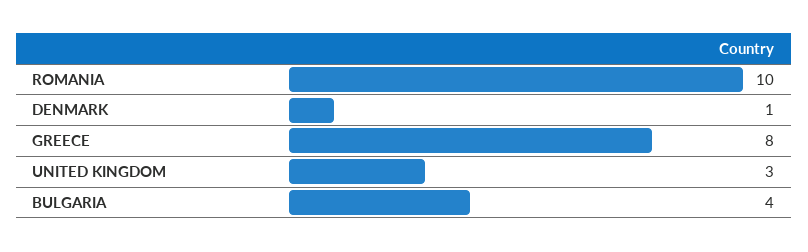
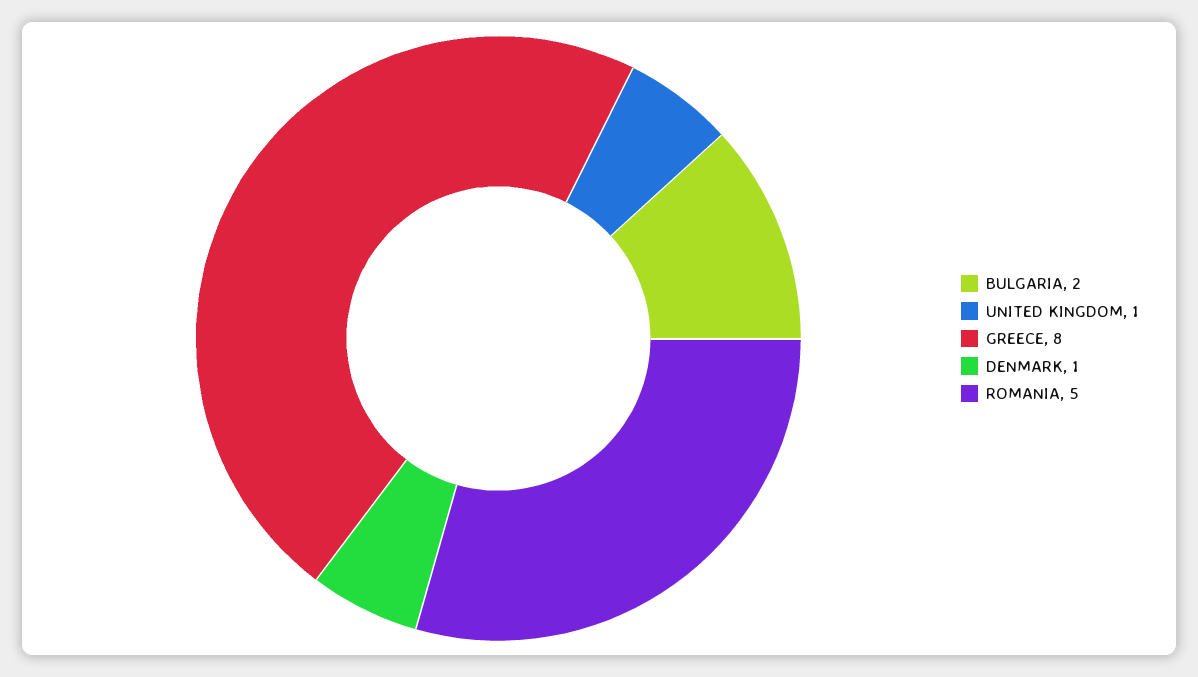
ROMANIA: 10 -> 5
UNITED KINGDOM: 3 -> 1
BULGARIA: 4 -> 2

